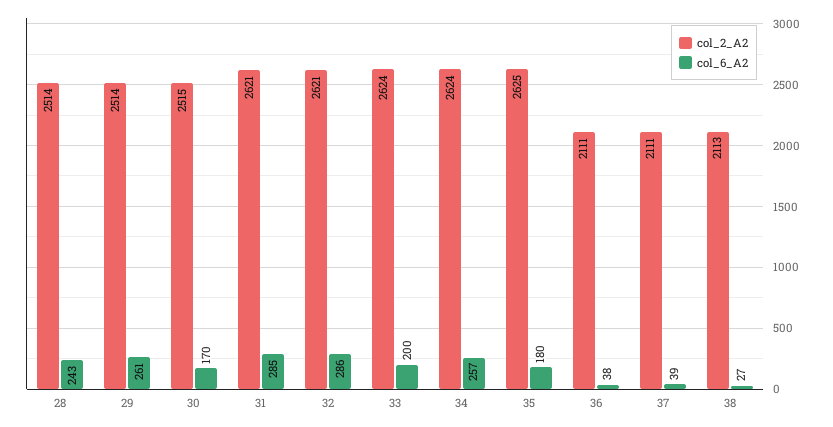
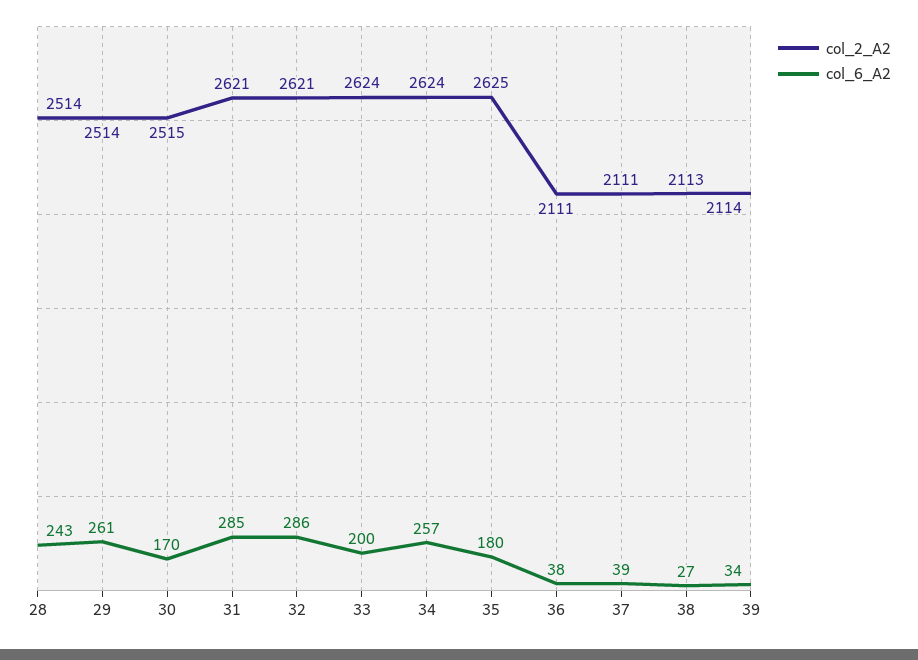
col_2_A2, 39: none -> 2114
col_6_A2, 39: none -> 34

